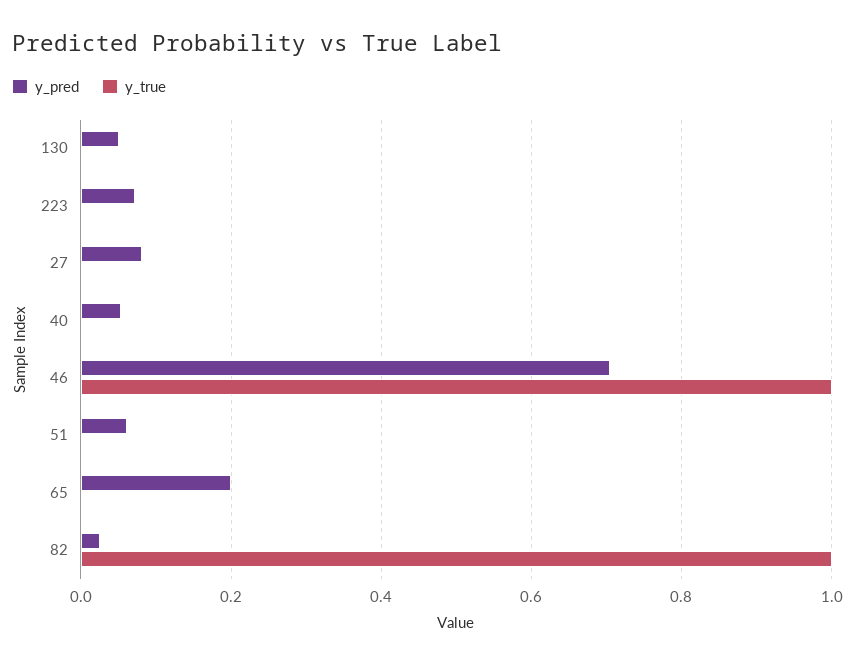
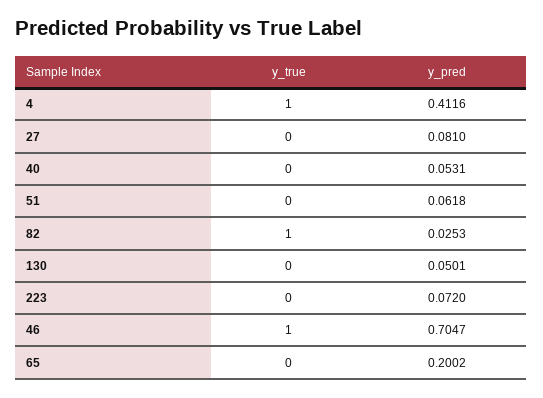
y_true, 4: none -> 1
y_pred, 4: none -> 0.4116

